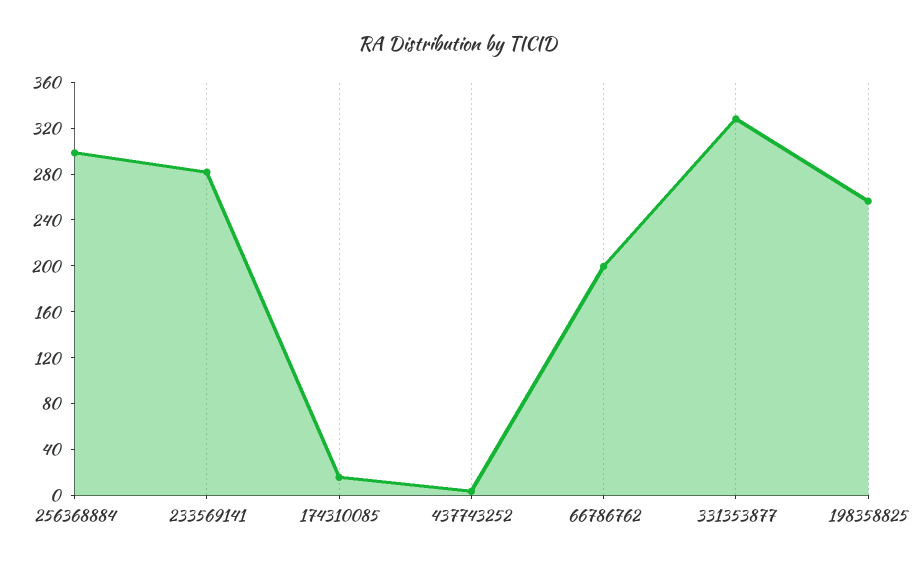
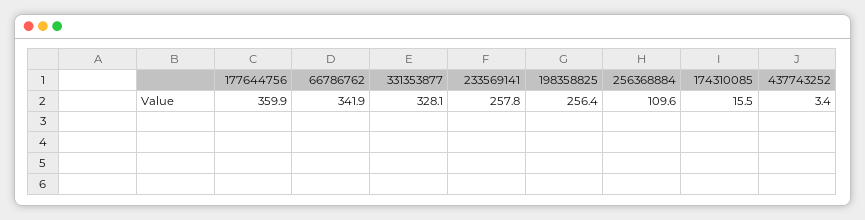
256368884: 300 -> 109.6
233569141: 280 -> 257.8
66786762: 200 -> 341.9
177644756: none -> 359.9

